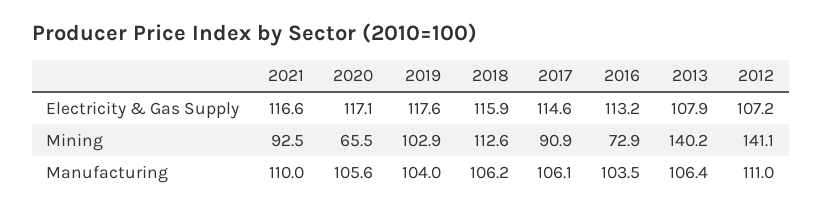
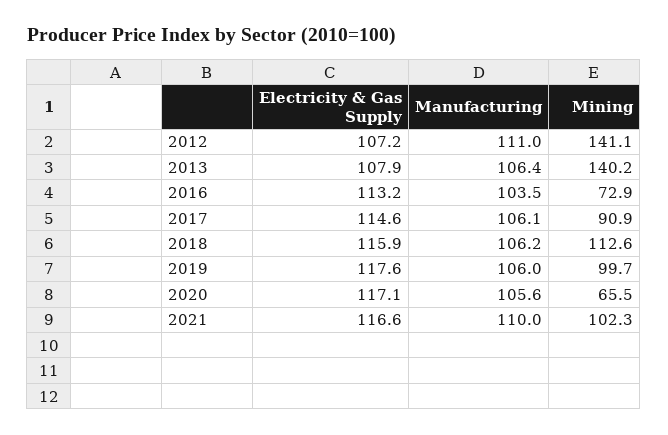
2021, Mining: 92.5 -> 102.3
2019, Mining: 102.9 -> 99.7
2019, Manufacturing: 104 -> 106

